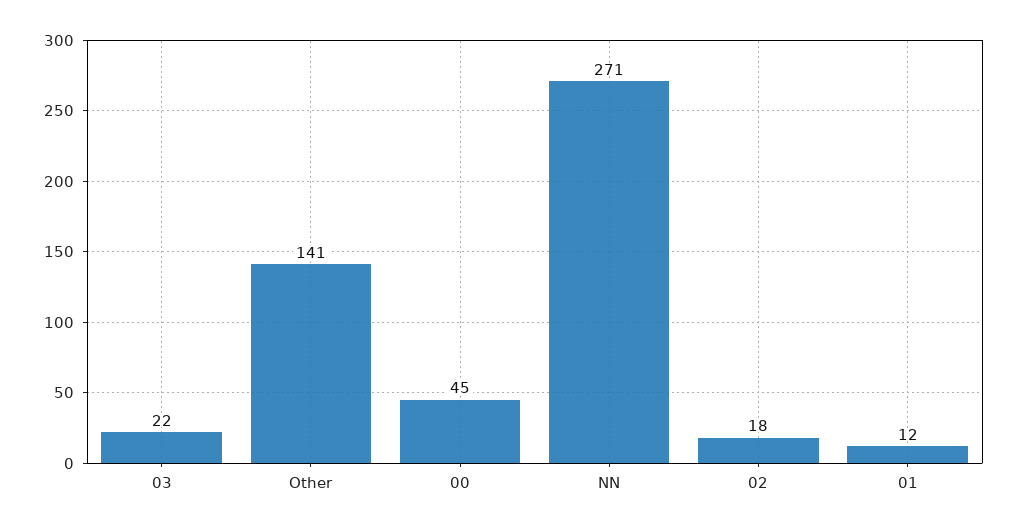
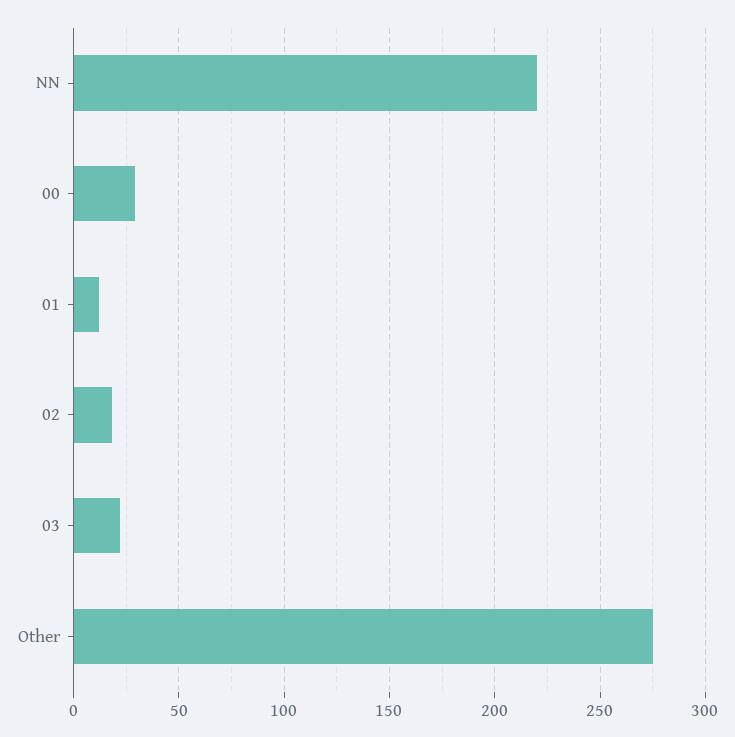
Other: 141 -> 275
00: 45 -> 30
NN: 271 -> 220

